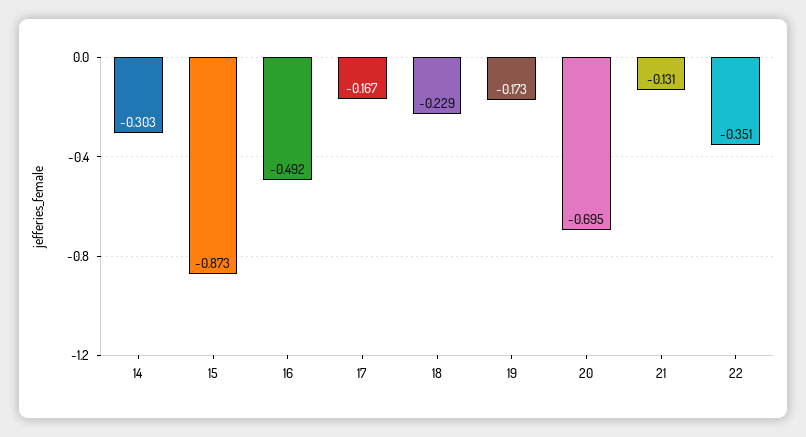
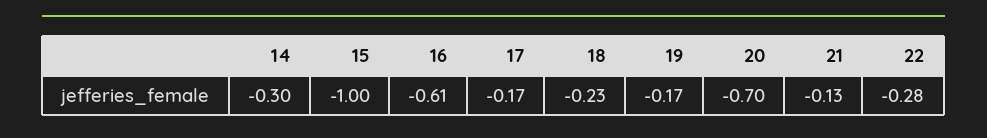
15: -0.873 -> -1
16: -0.492 -> -0.61
22: -0.351 -> -0.28

